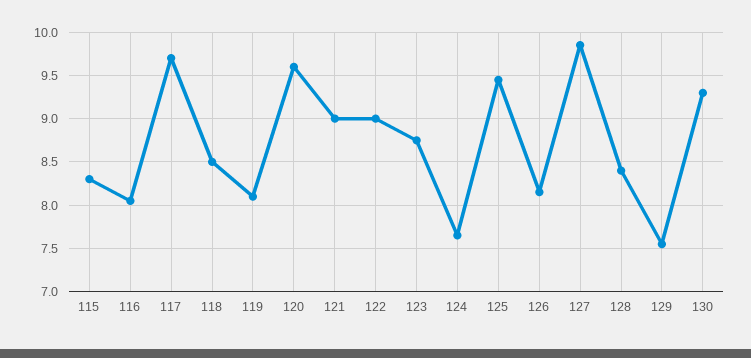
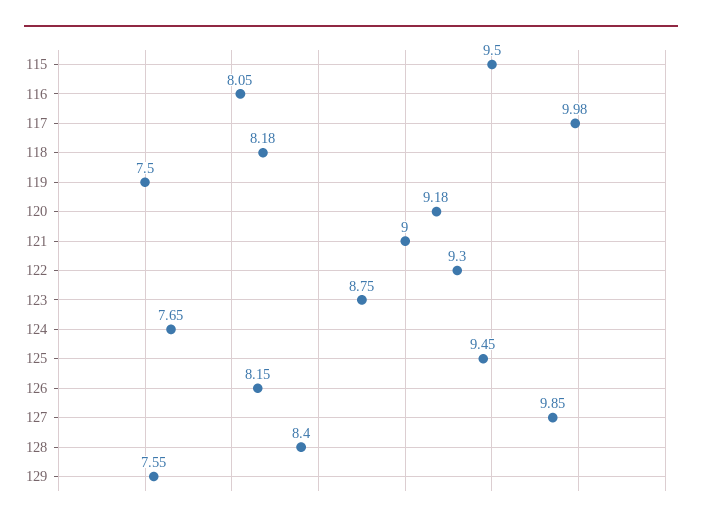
115: 8.3 -> 9.5
117: 9.7 -> 9.98
118: 8.5 -> 8.18
119: 8.1 -> 7.5
120: 9.6 -> 9.18
122: 9 -> 9.3
130: 9.3 -> none

